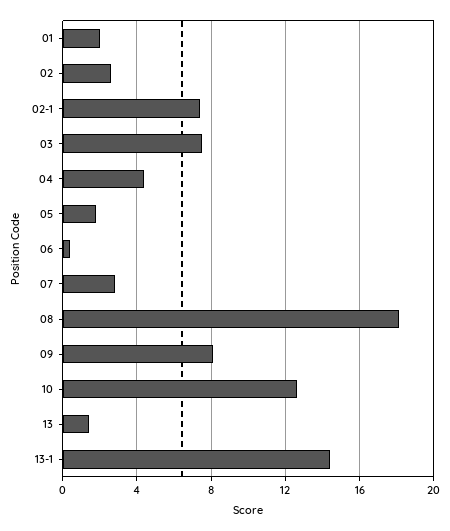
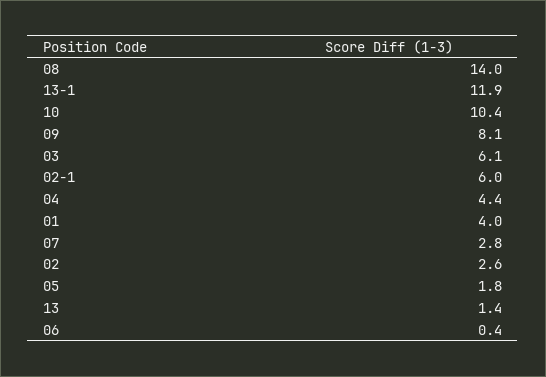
01: 2 -> 4
02-1: 7.5 -> 6
03: 7.5 -> 6.1
08: 18 -> 14
10: 12.5 -> 10.4
13-1: 14.5 -> 11.9

